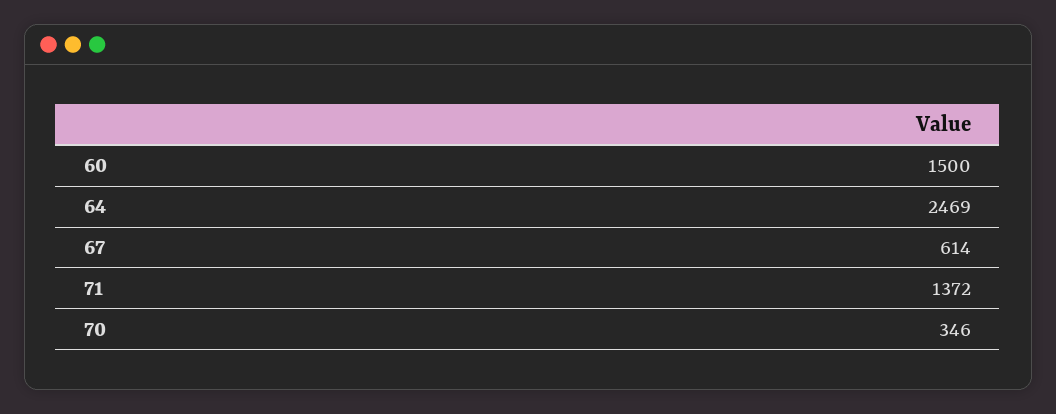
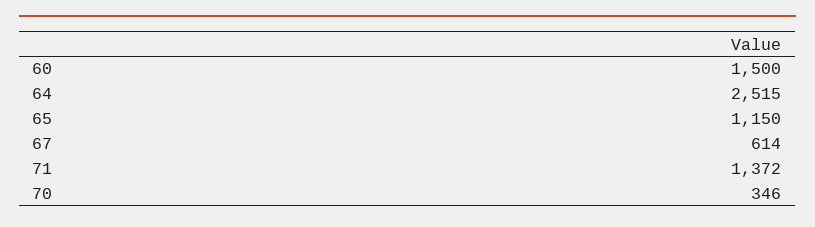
64: 2469 -> 2515
65: none -> 1150

